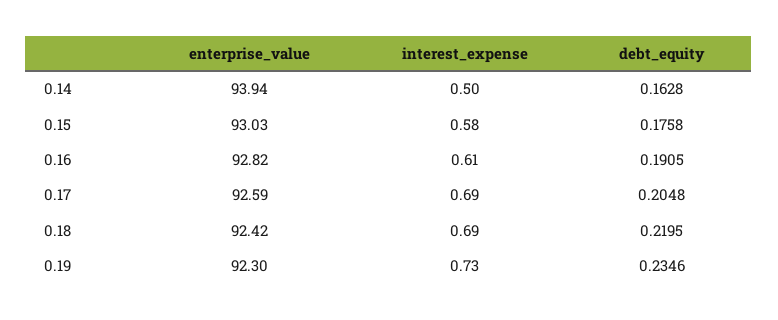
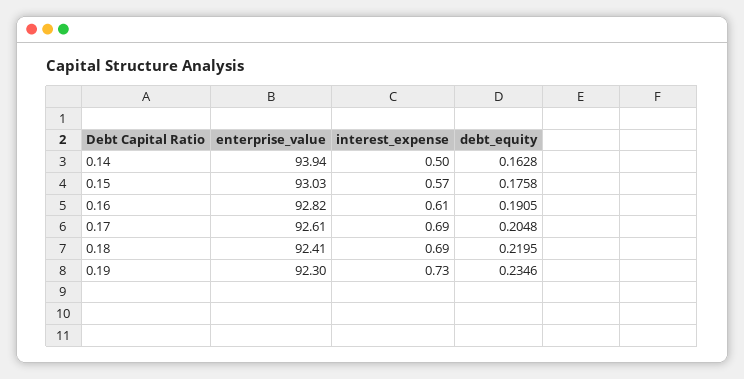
interest_expense, 0.15: 0.58 -> 0.57
enterprise_value, 0.17: 92.59 -> 92.61
enterprise_value, 0.18: 92.42 -> 92.41

